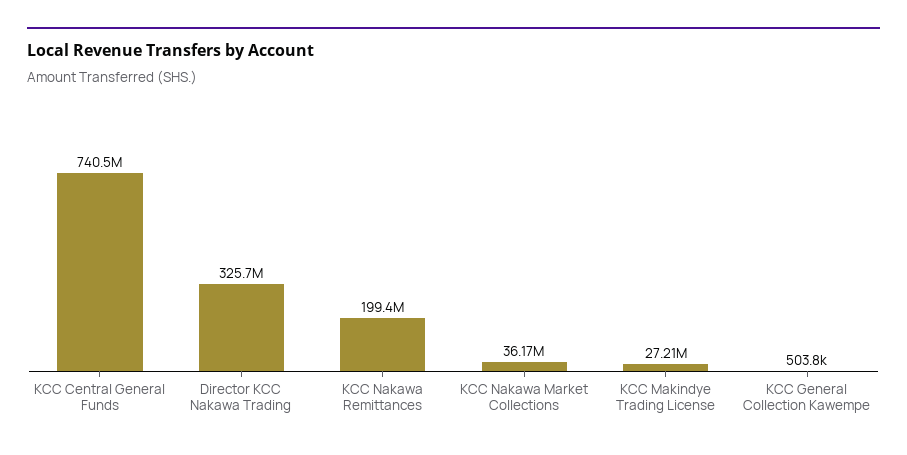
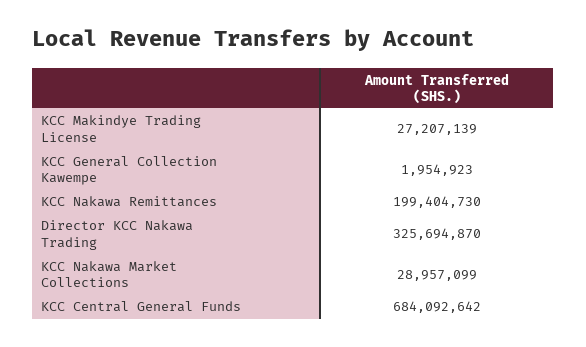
KCC Central General Funds: 740500000 -> 684092642
KCC Nakawa Market Collections: 36170000 -> 28957099
KCC General Collection Kawempe: 503800 -> 1954923

